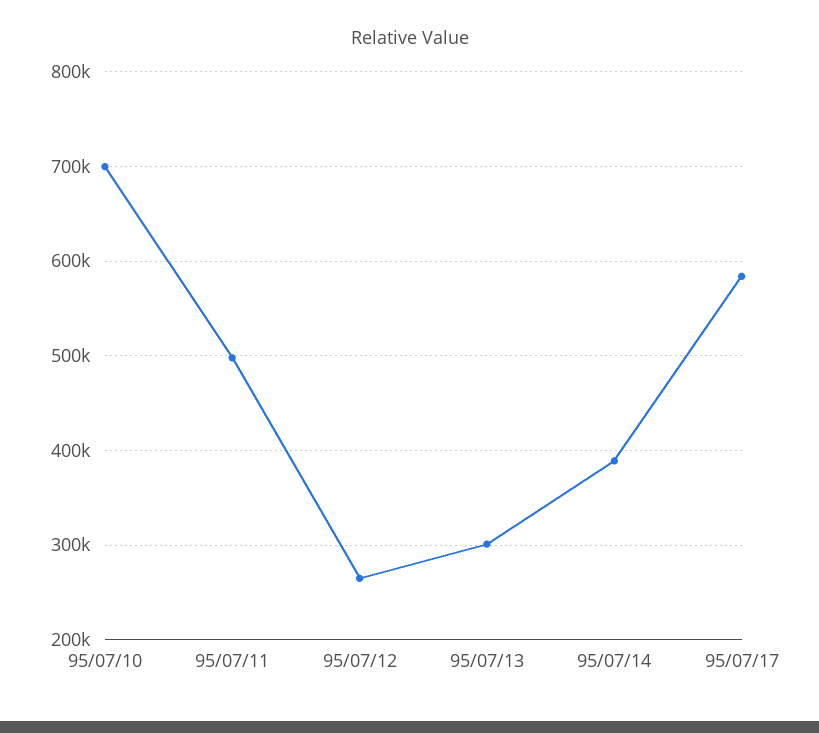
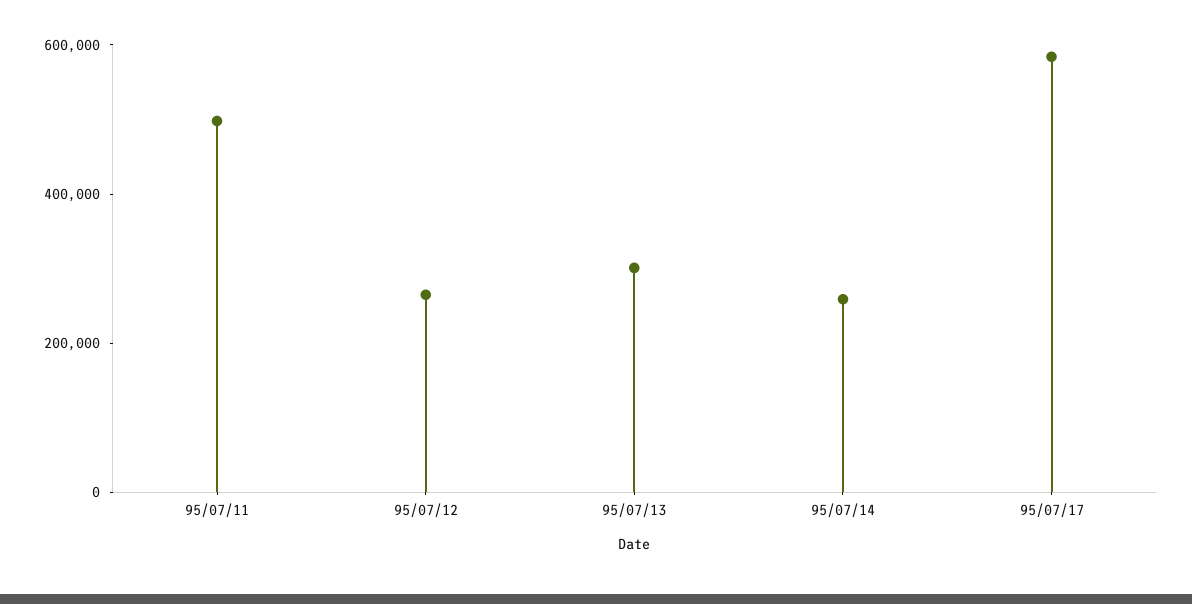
95/07/10: 700000 -> none
95/07/14: 390000 -> 250000

